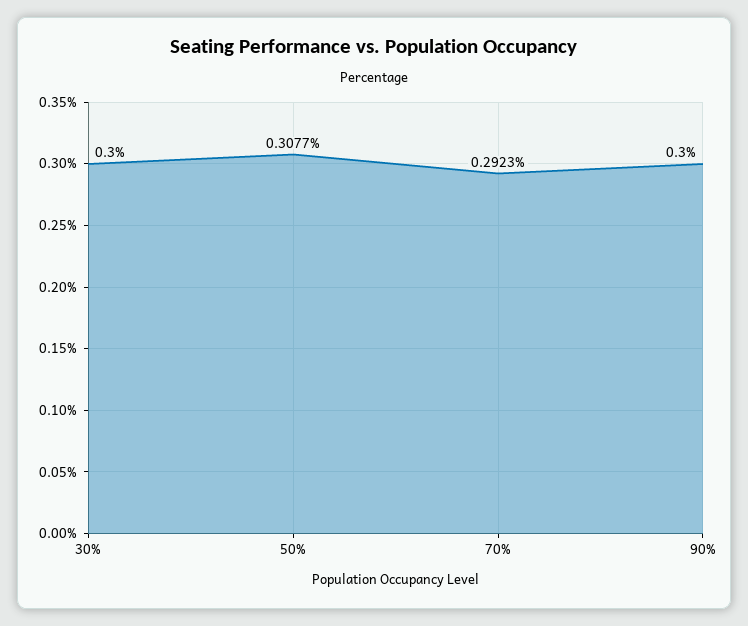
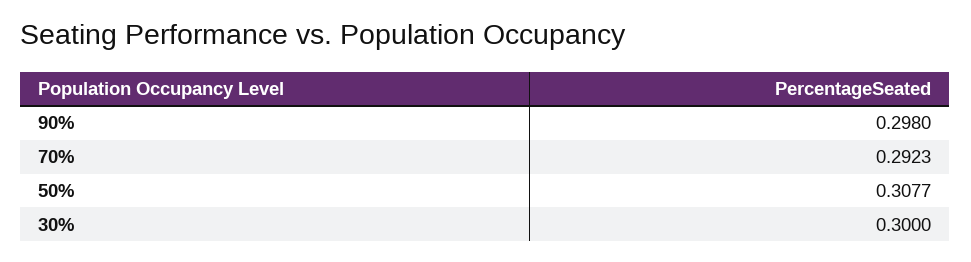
90%: 0.3 -> 0.298

